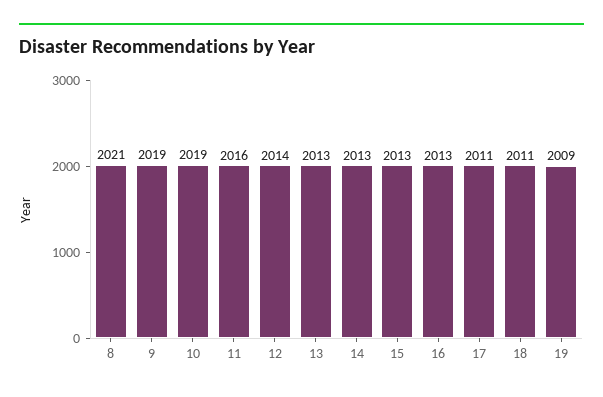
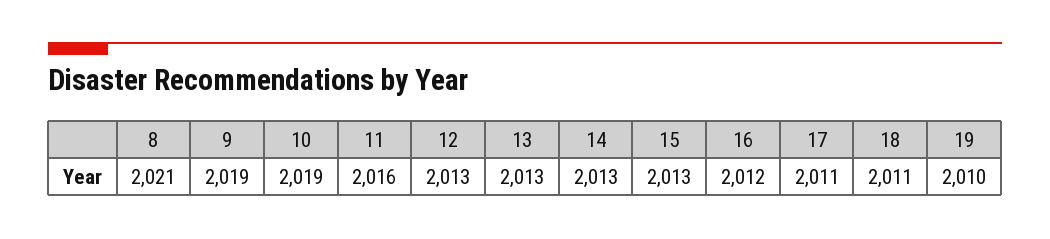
12: 2014 -> 2013
16: 2013 -> 2012
19: 2009 -> 2010

